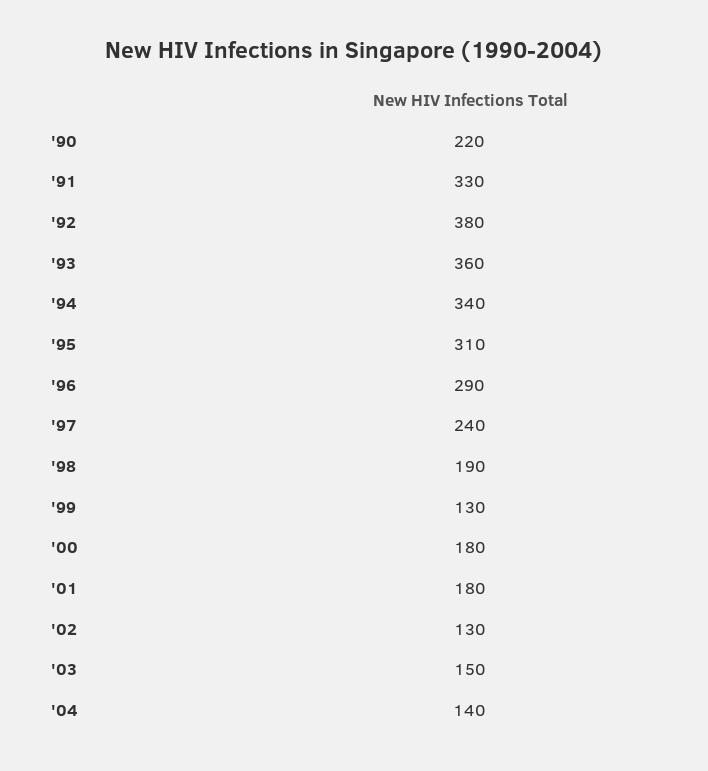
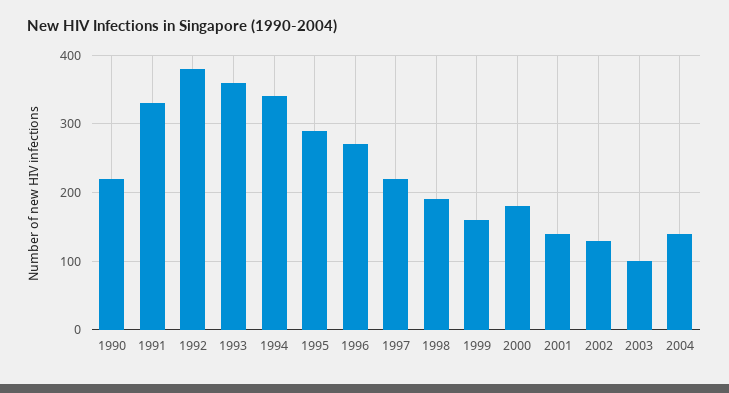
'95: 310 -> 290
'96: 290 -> 270
'97: 240 -> 220
'99: 130 -> 160
'01: 180 -> 140
'03: 150 -> 100

